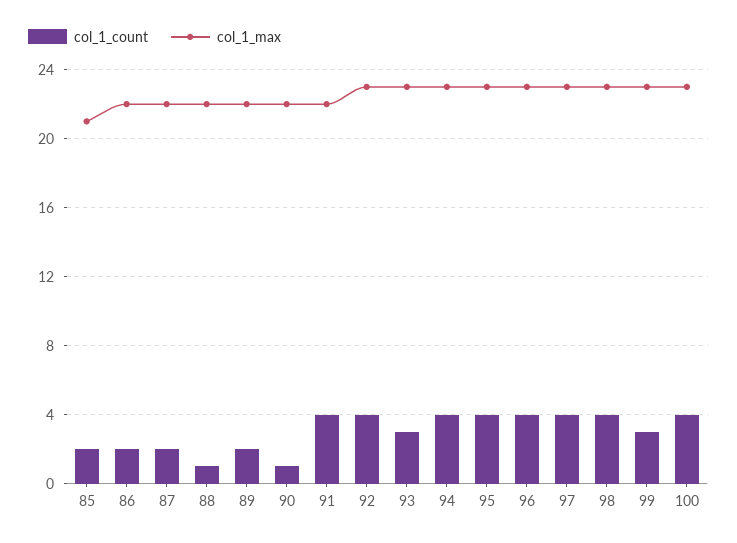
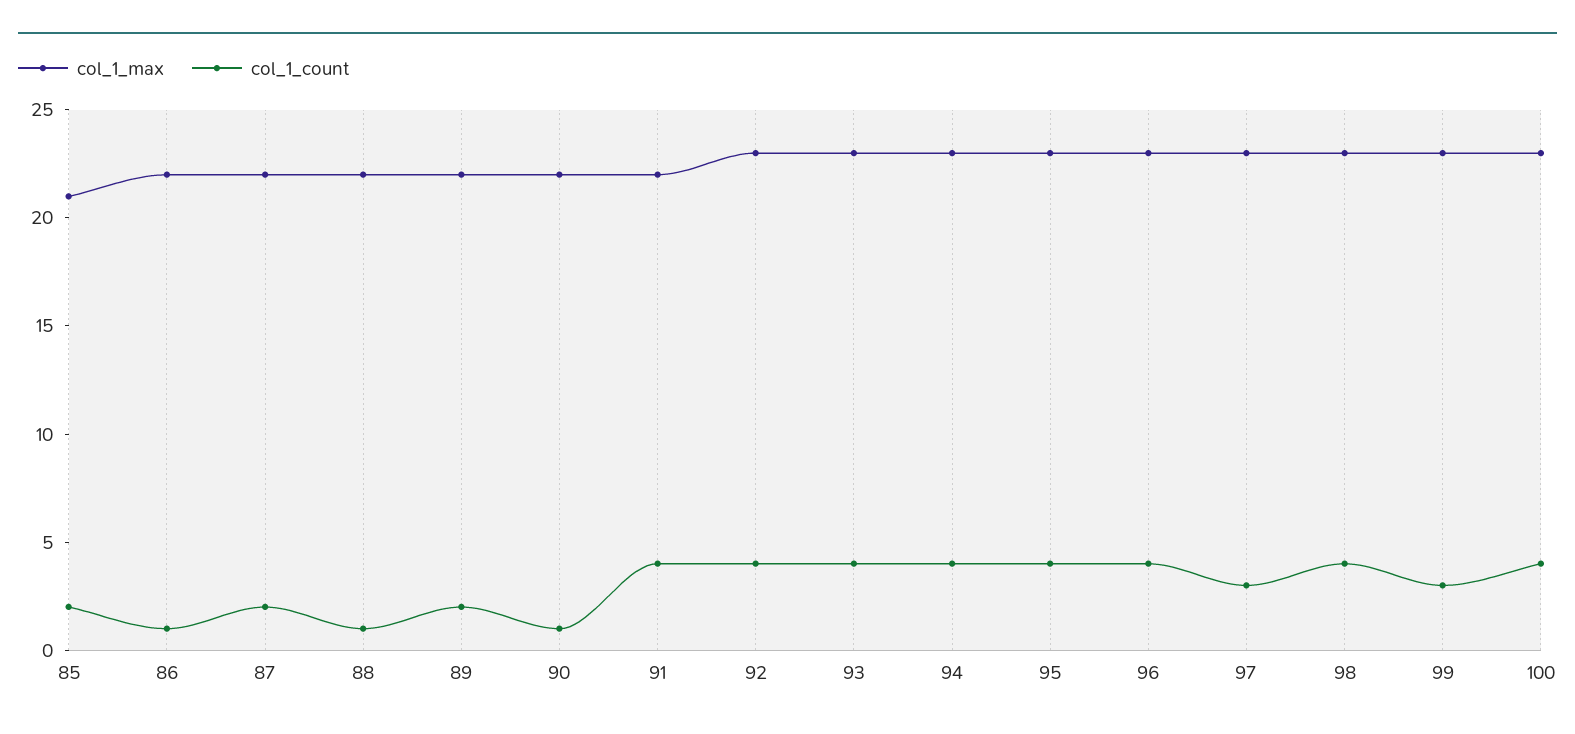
col_1_count, 86: 2 -> 1
col_1_count, 93: 3 -> 4
col_1_count, 97: 4 -> 3

